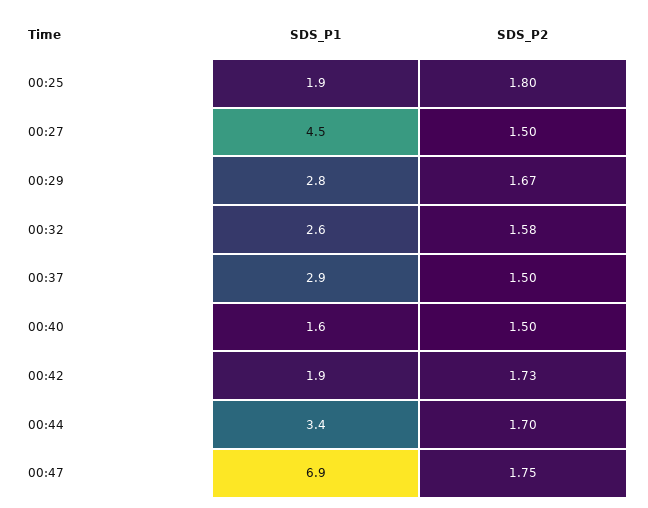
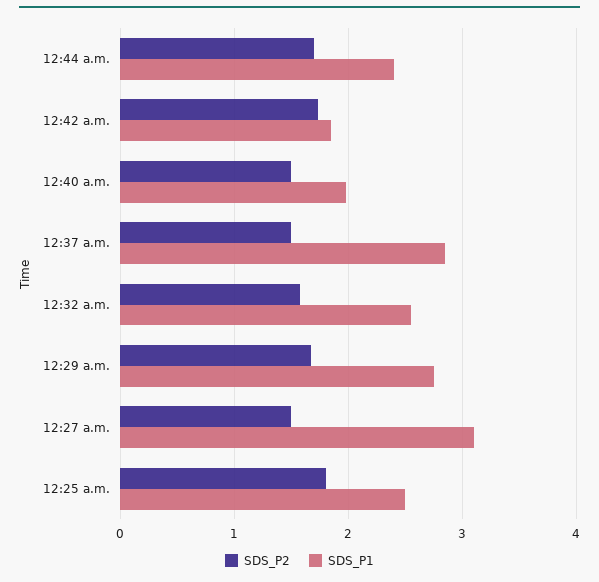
SDS_P1, 00:25: 1.9 -> 2.5
SDS_P1, 00:27: 4.5 -> 3.1
SDS_P1, 00:40: 1.6 -> 2
SDS_P1, 00:44: 3.4 -> 2.4
SDS_P1, 00:47: 6.9 -> none
SDS_P2, 00:47: 1.75 -> none

